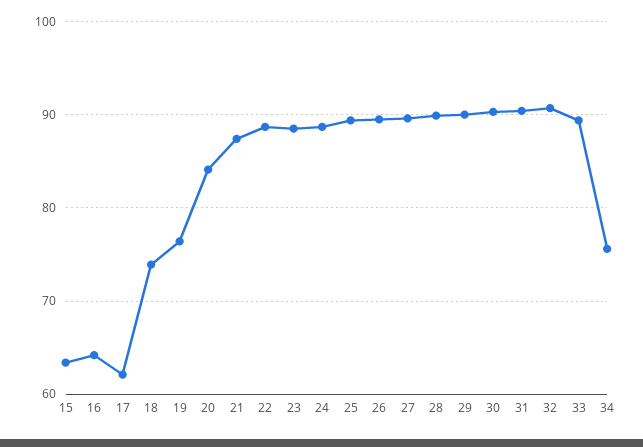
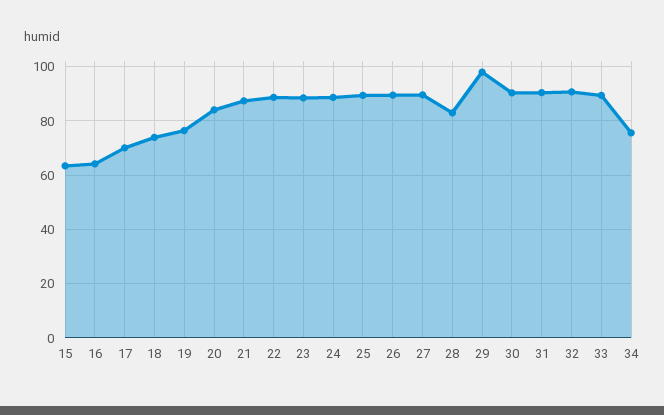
17: 62 -> 70
28: 90 -> 82.5
29: 90 -> 97.5

